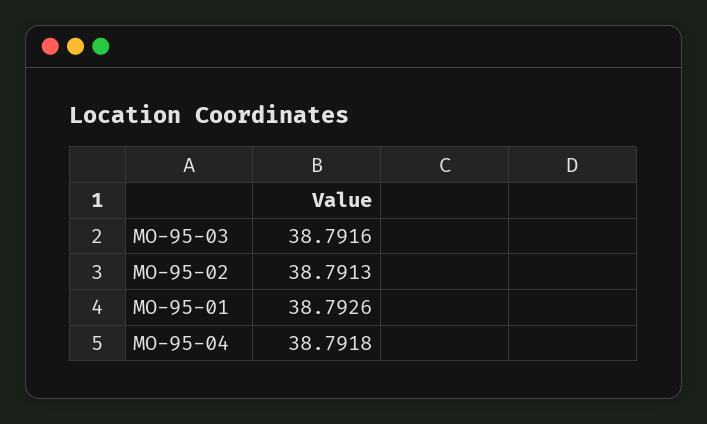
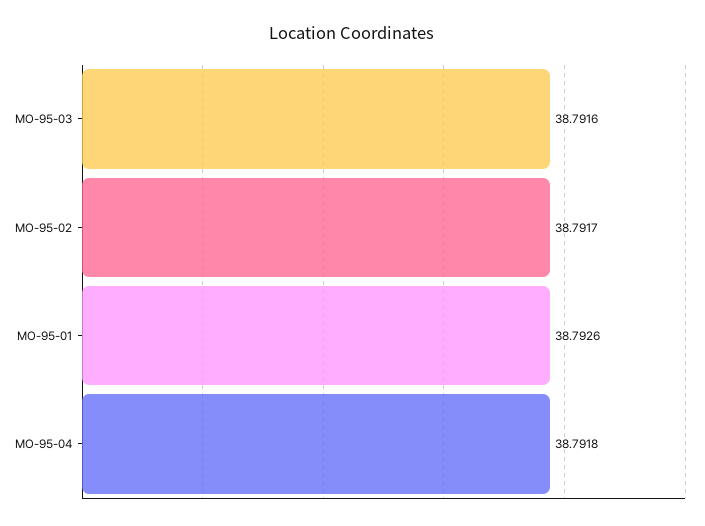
MO-95-02: 38.7913 -> 38.7917

